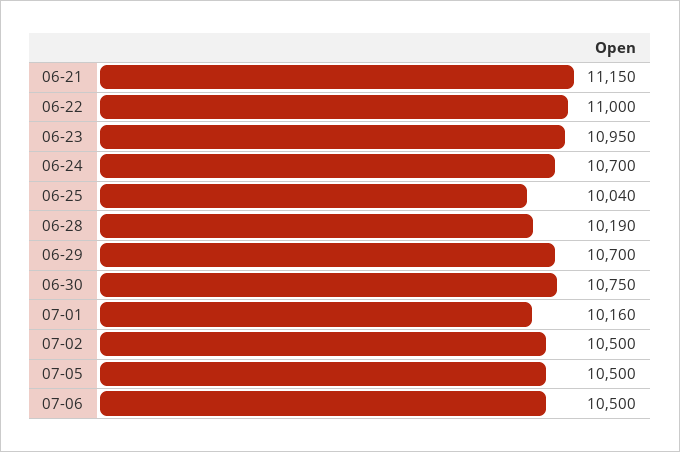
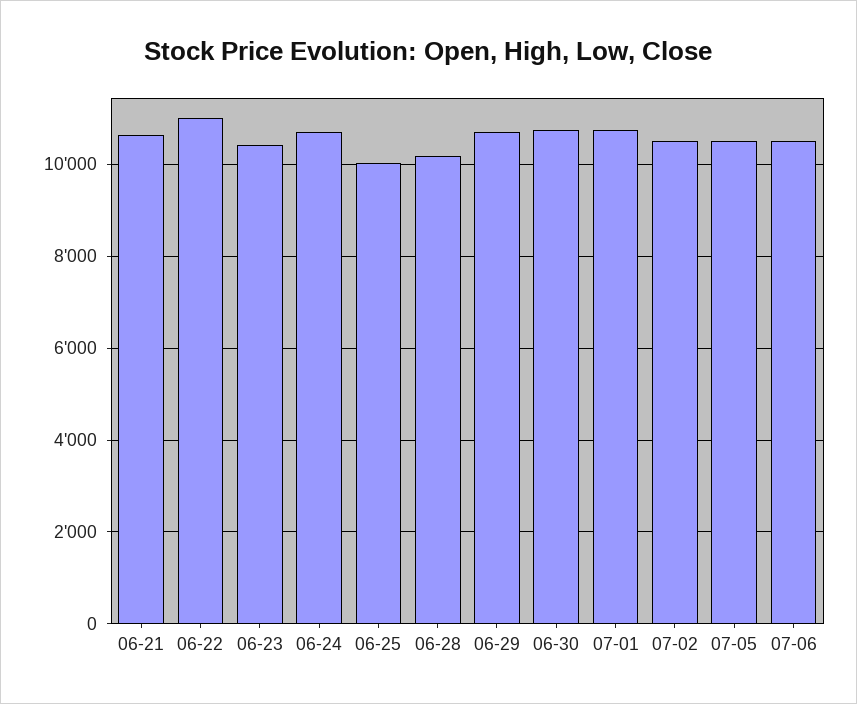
06-21: 11150 -> 10600
06-23: 10950 -> 10400
07-01: 10160 -> 10800

